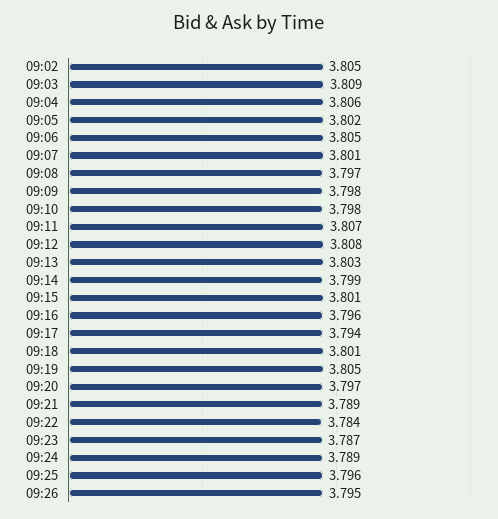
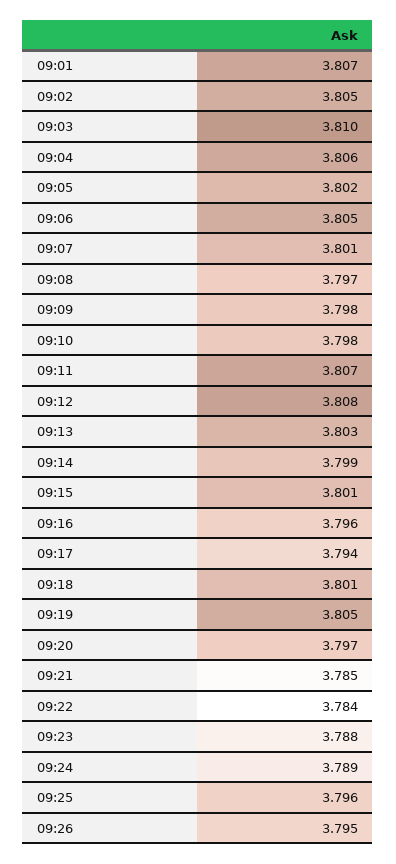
09:03: 3.809 -> 3.81
09:21: 3.789 -> 3.785
09:23: 3.787 -> 3.788
09:01: none -> 3.807

